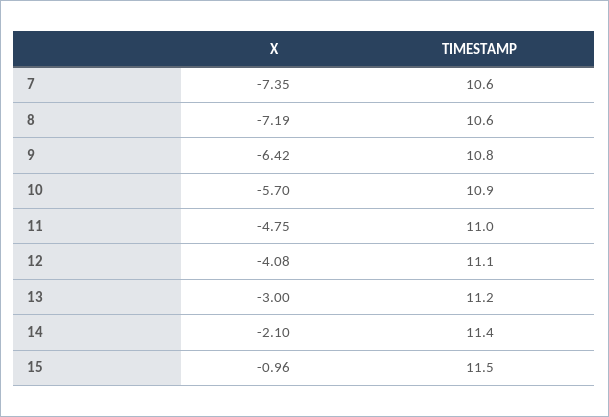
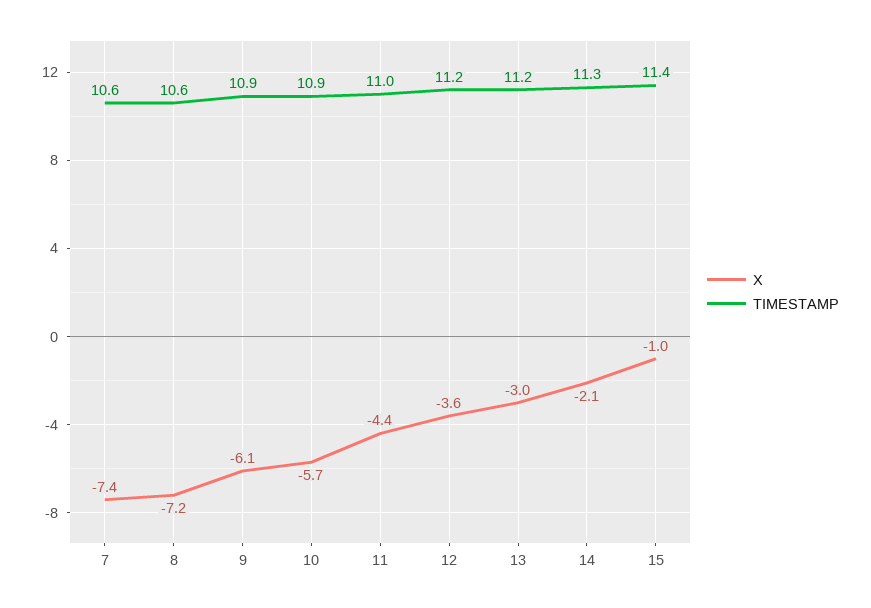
X, 9: -6.42 -> -6.1
TIMESTAMP, 9: 10.8 -> 10.9
X, 11: -4.75 -> -4.4
X, 12: -4.08 -> -3.6
TIMESTAMP, 12: 11.1 -> 11.2
TIMESTAMP, 14: 11.4 -> 11.3
TIMESTAMP, 15: 11.5 -> 11.4

